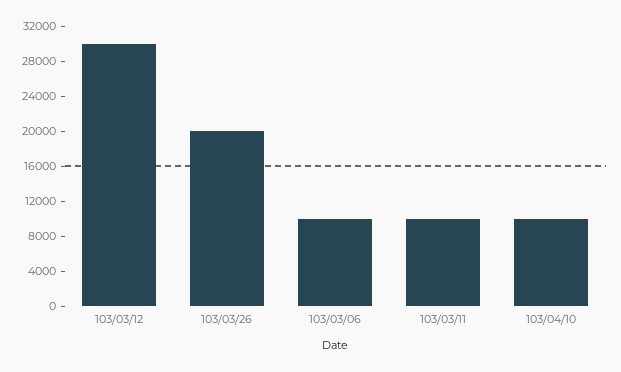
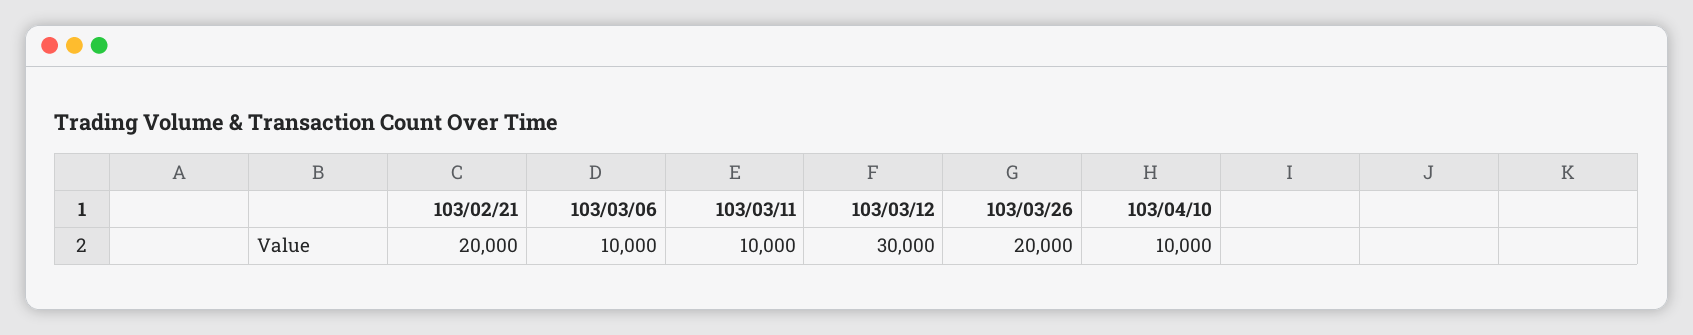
103/02/21: none -> 20000

